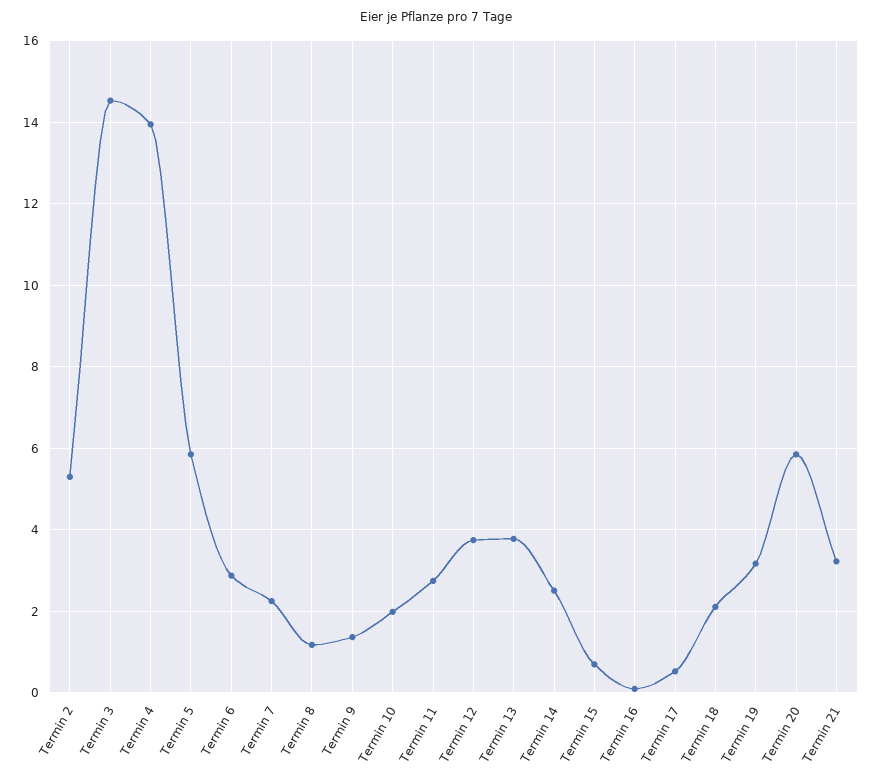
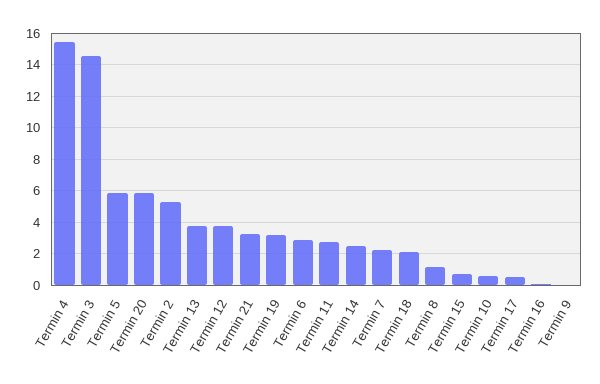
Termin 4: 14 -> 15.5
Termin 9: 1.4 -> 0
Termin 10: 2 -> 0.5

